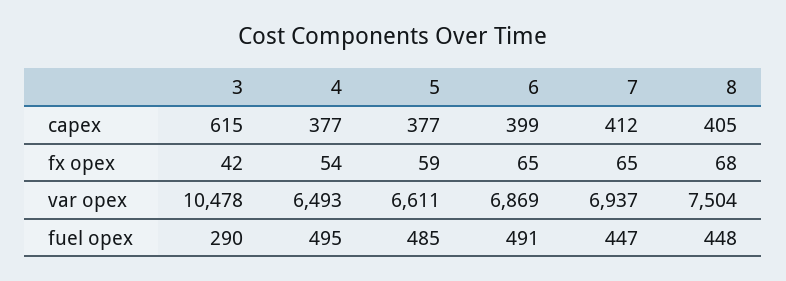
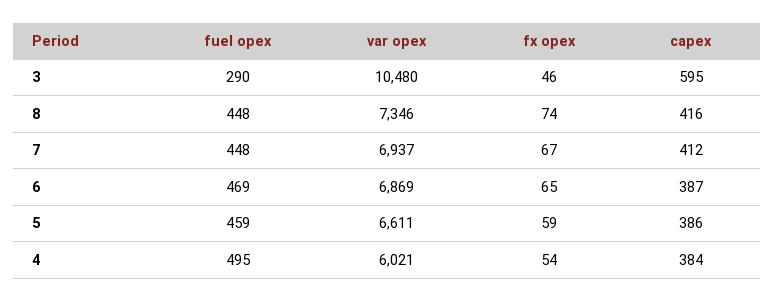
3, capex: 615 -> 595
4, capex: 377 -> 384
5, capex: 377 -> 386
6, capex: 399 -> 387
8, capex: 405 -> 416
3, fx opex: 42 -> 46
7, fx opex: 65 -> 67
8, fx opex: 68 -> 74
3, var opex: 10478 -> 10480
4, var opex: 6493 -> 6021
8, var opex: 7504 -> 7346
5, fuel opex: 485 -> 459
6, fuel opex: 491 -> 469
7, fuel opex: 447 -> 448

